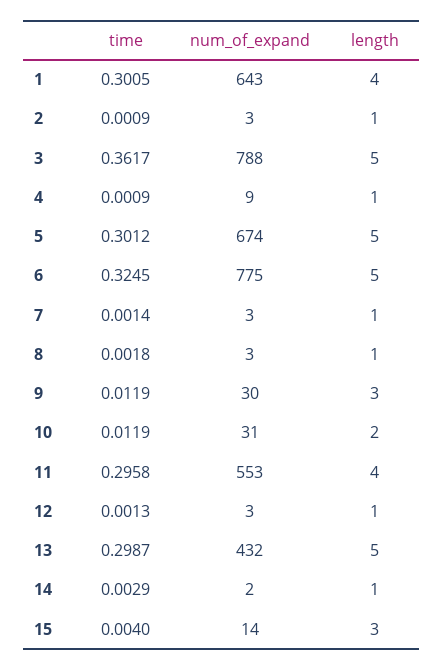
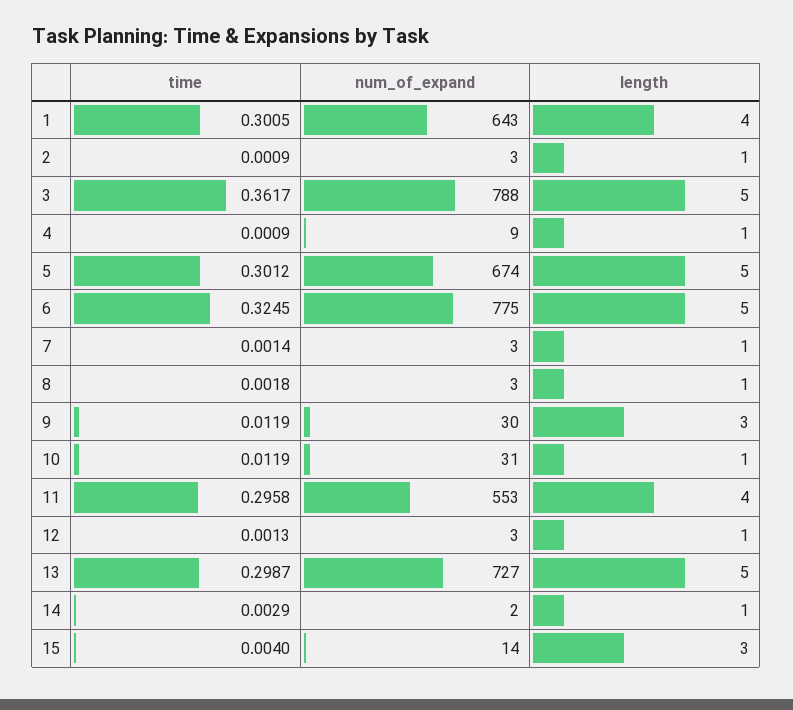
length, 10: 2 -> 1
num_of_expand, 13: 432 -> 727

